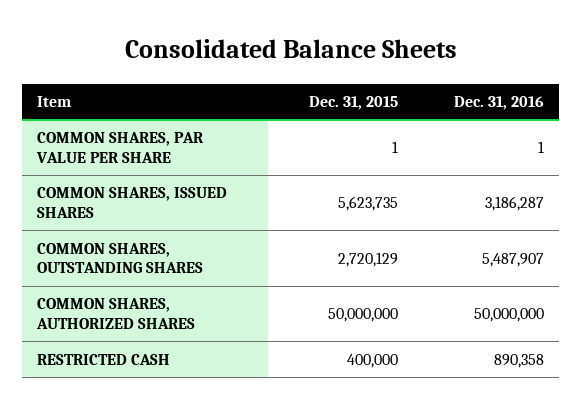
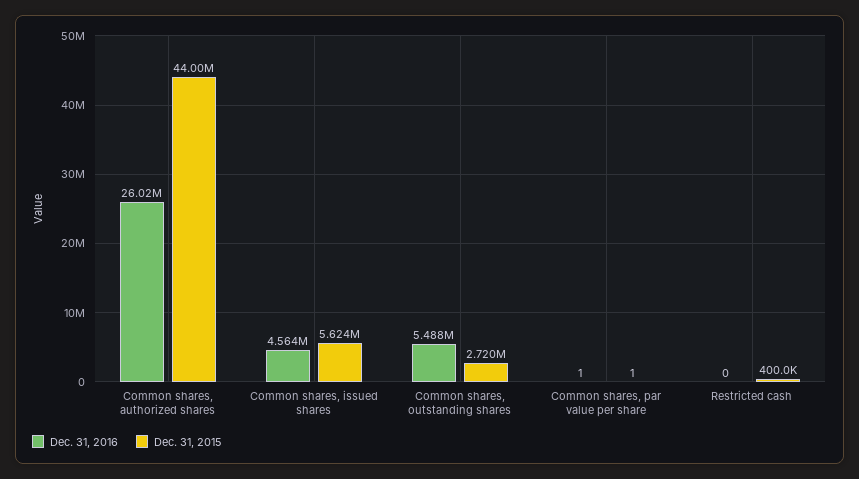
Dec. 31, 2016, COMMON SHARES, ISSUED SHARES: 3186287 -> 4564000
Dec. 31, 2015, COMMON SHARES, AUTHORIZED SHARES: 50000000 -> 44000000
Dec. 31, 2016, COMMON SHARES, AUTHORIZED SHARES: 50000000 -> 26020000
Dec. 31, 2016, RESTRICTED CASH: 890358 -> 0

